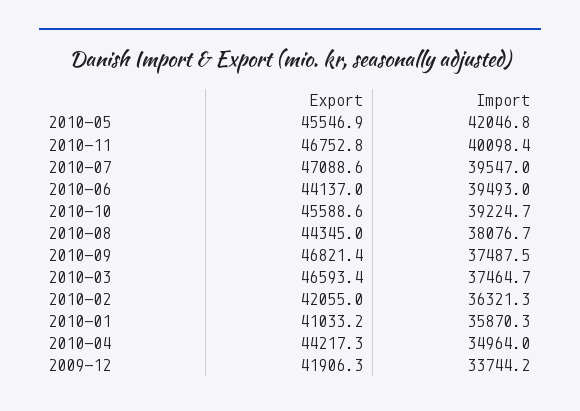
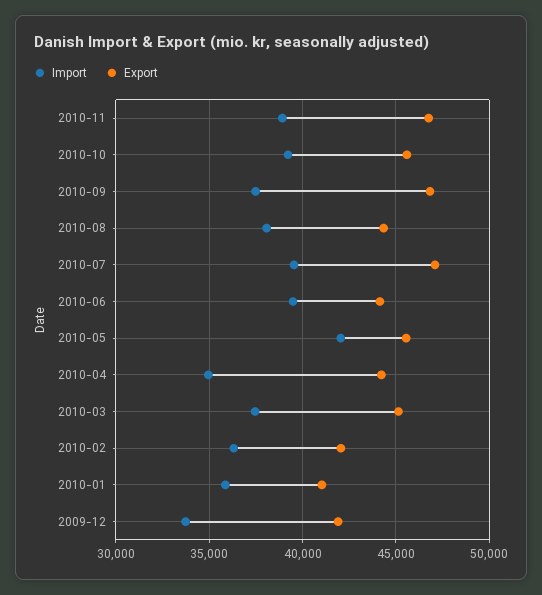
Import, 2010-11: 40098.4 -> 39000
Export, 2010-03: 46593.4 -> 45000

